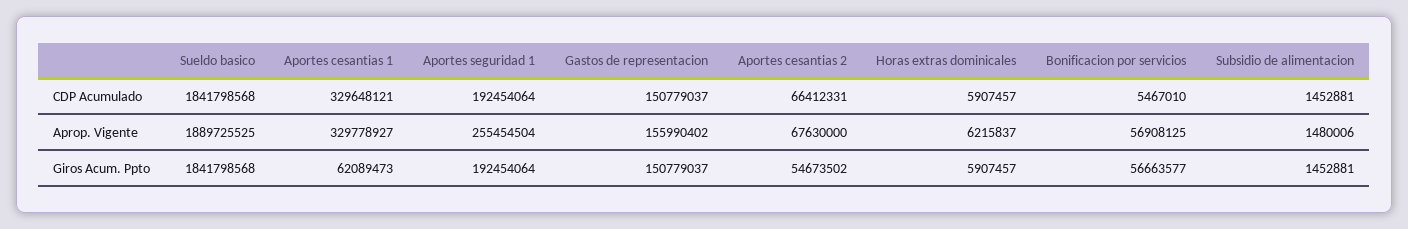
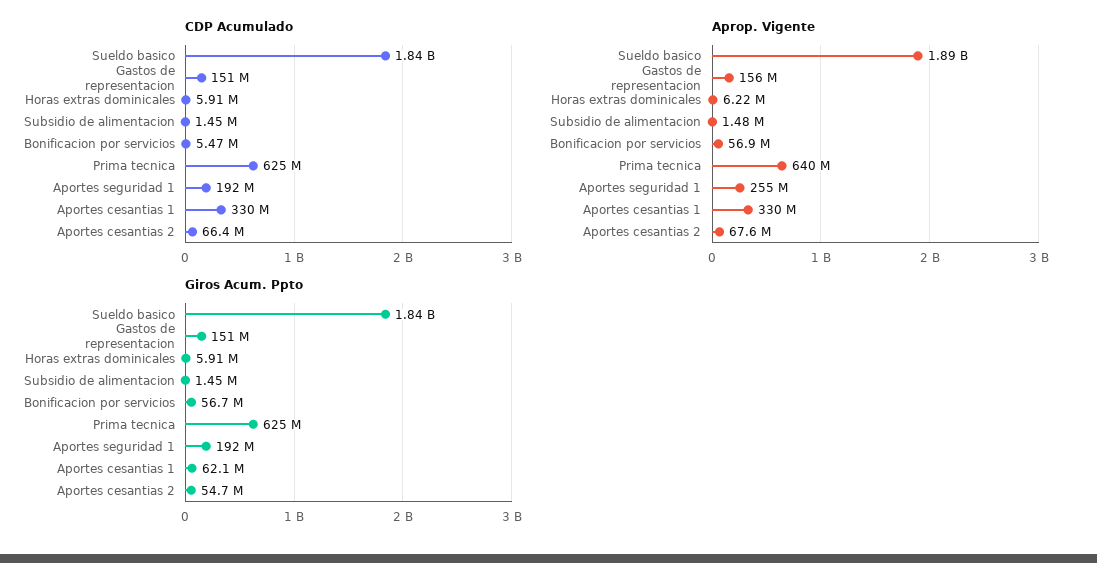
CDP Acumulado, Prima tecnica: none -> 625000000
Aprop. Vigente, Prima tecnica: none -> 640000000
Giros Acum. Ppto, Prima tecnica: none -> 625000000

